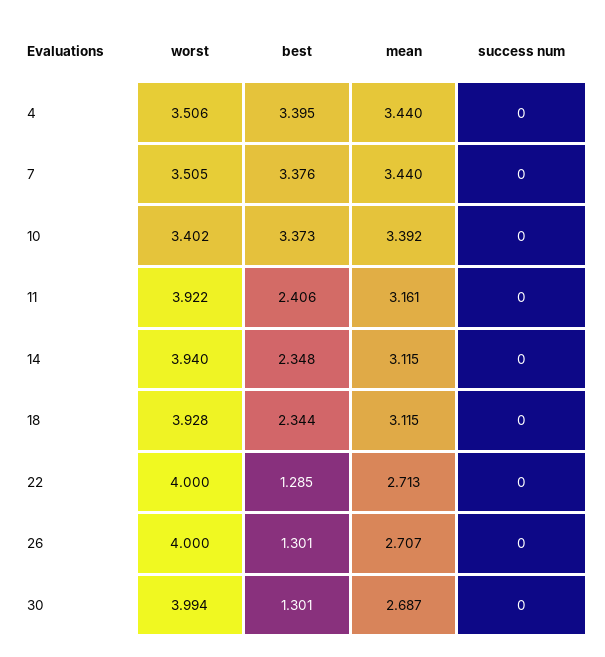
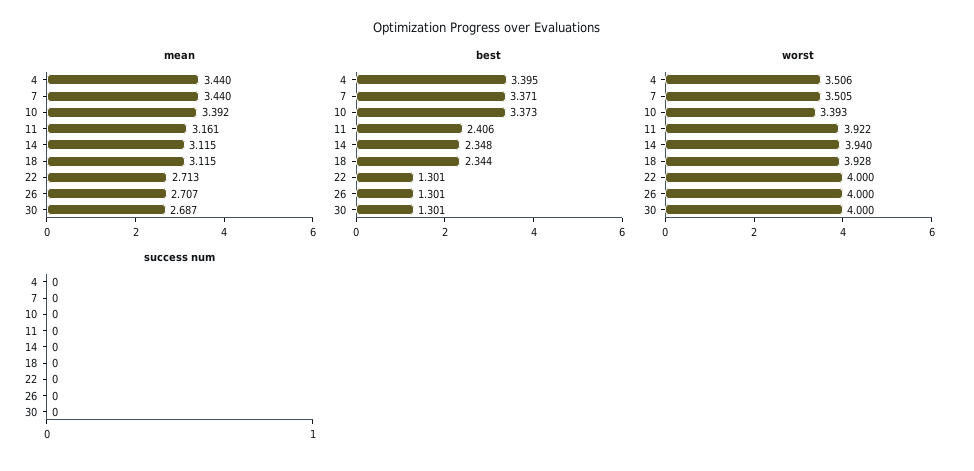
best, 7: 3.376 -> 3.371
worst, 10: 3.402 -> 3.393
best, 22: 1.285 -> 1.301
worst, 30: 3.994 -> 4

